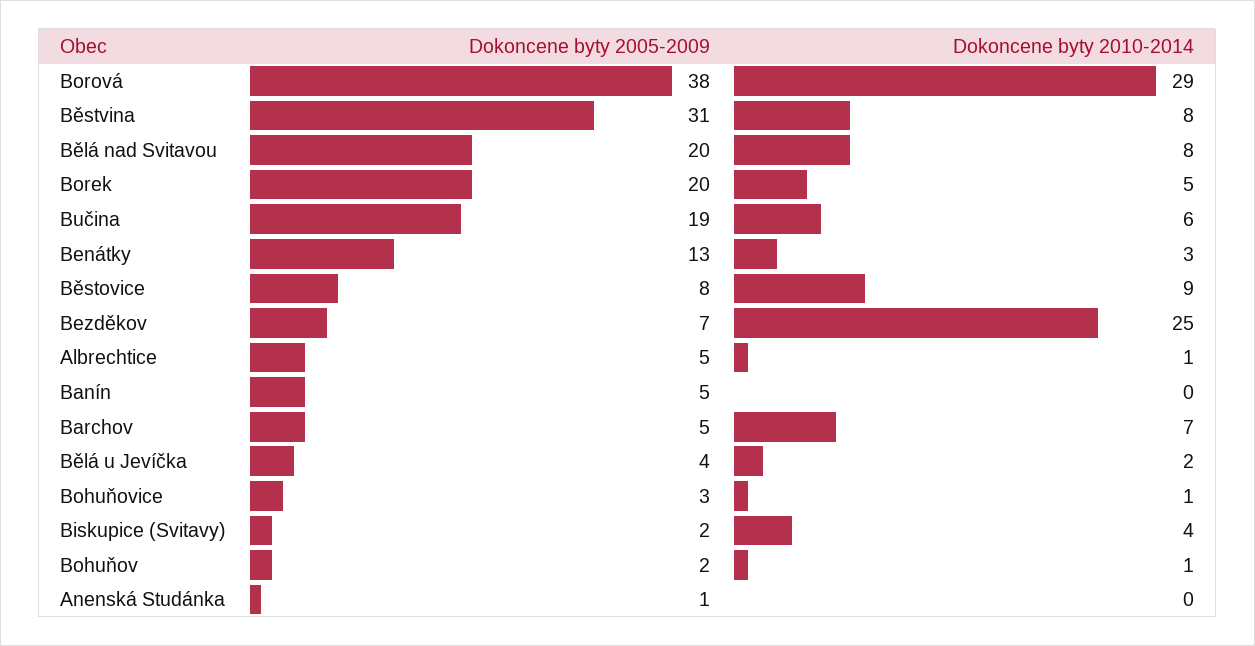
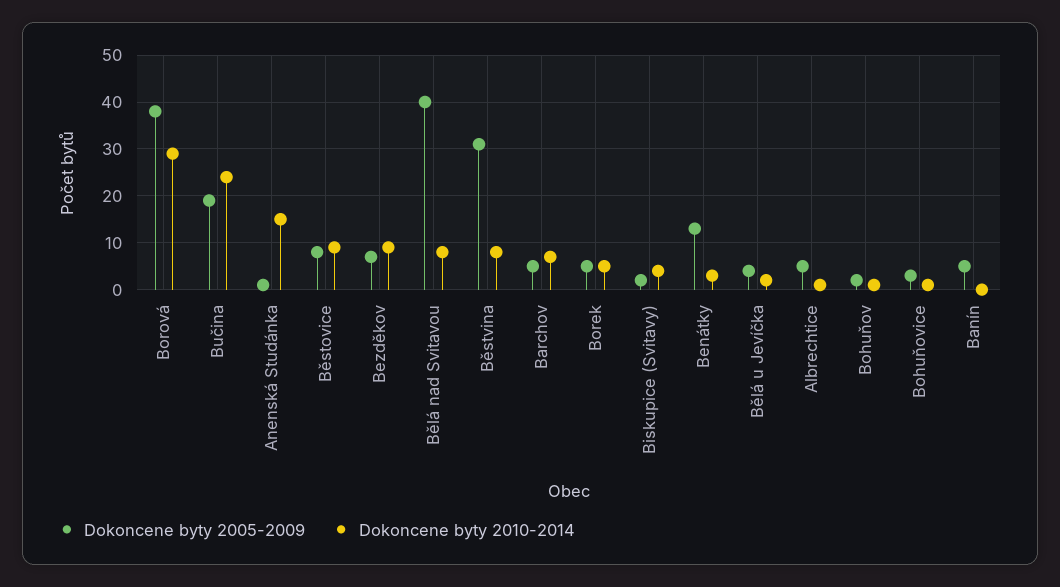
Dokoncene byty 2005-2009, Bělá nad Svitavou: 20 -> 40
Dokoncene byty 2005-2009, Borek: 20 -> 5
Dokoncene byty 2010-2014, Bučina: 6 -> 25
Dokoncene byty 2010-2014, Bezděkov: 25 -> 10
Dokoncene byty 2010-2014, Anenská Studánka: 0 -> 15

